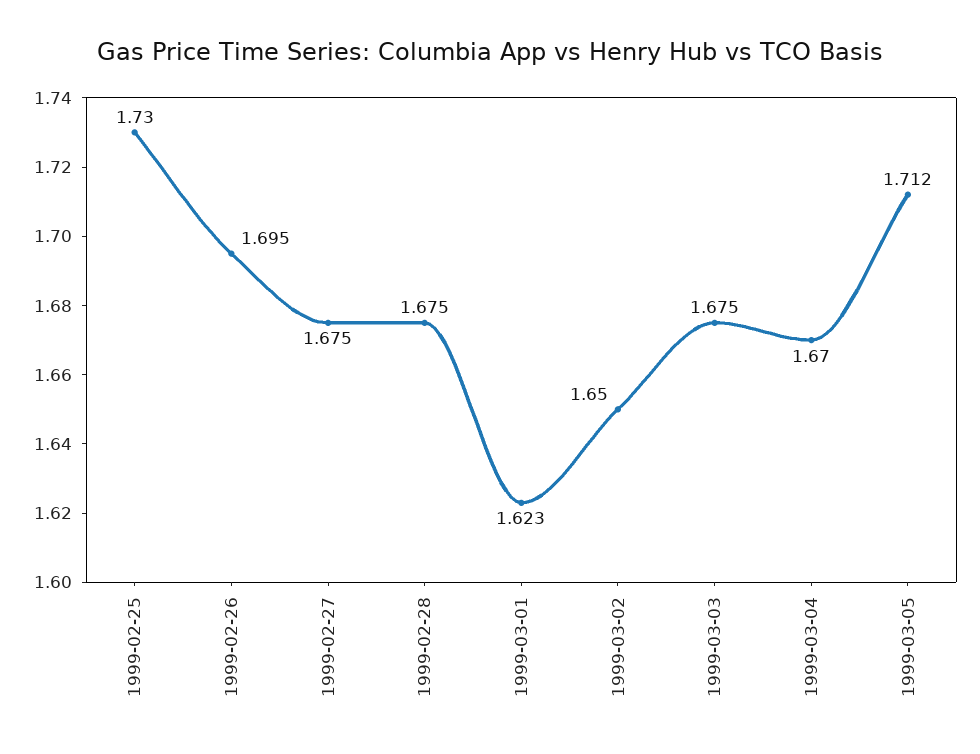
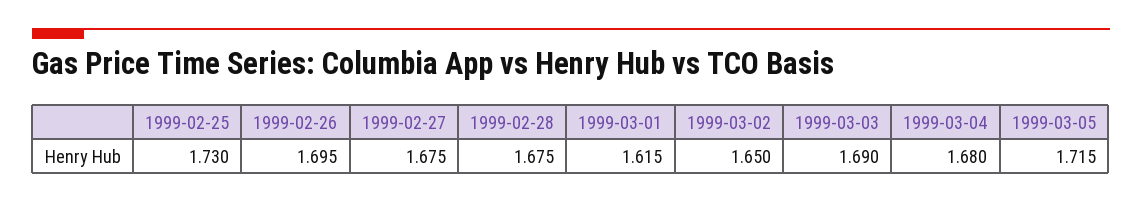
1999-03-01: 1.623 -> 1.615
1999-03-03: 1.675 -> 1.69
1999-03-04: 1.67 -> 1.68
1999-03-05: 1.712 -> 1.715

